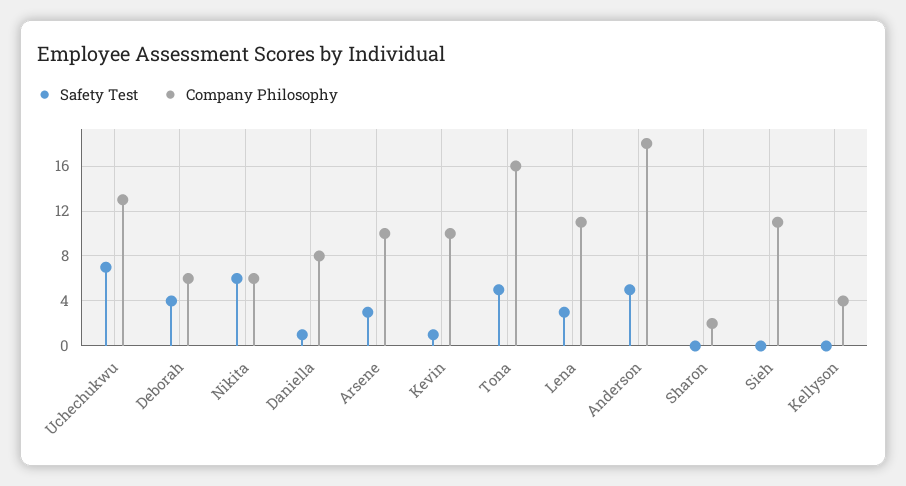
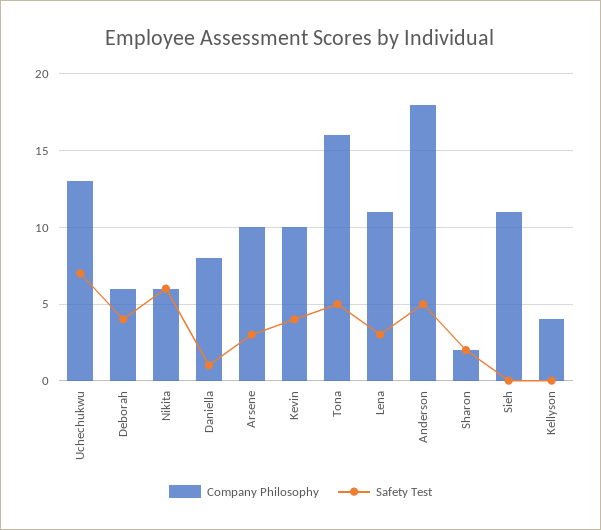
Safety Test, Kevin: 1 -> 4
Safety Test, Sharon: 0 -> 2

